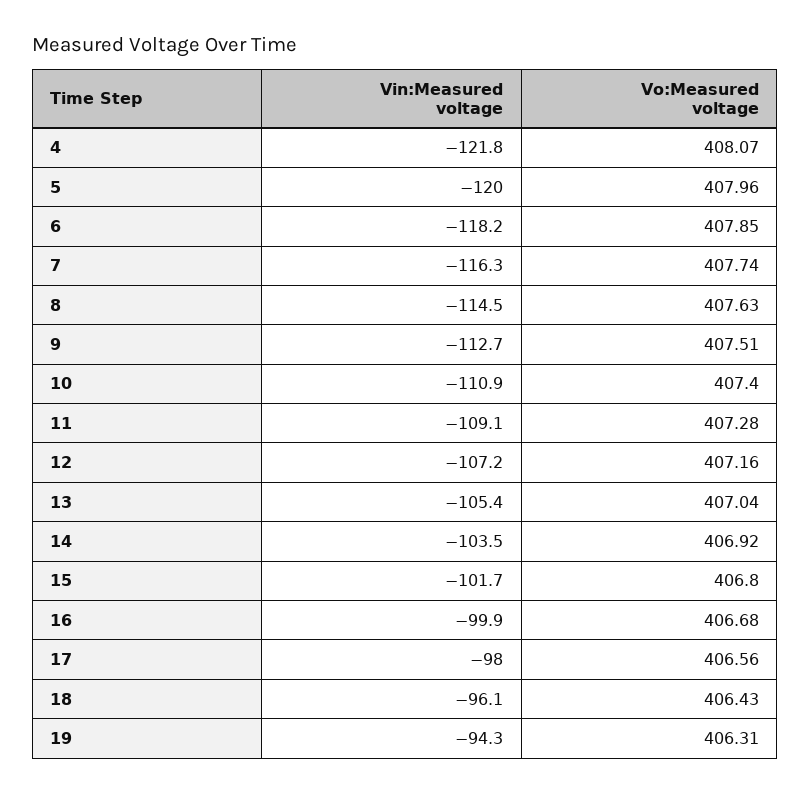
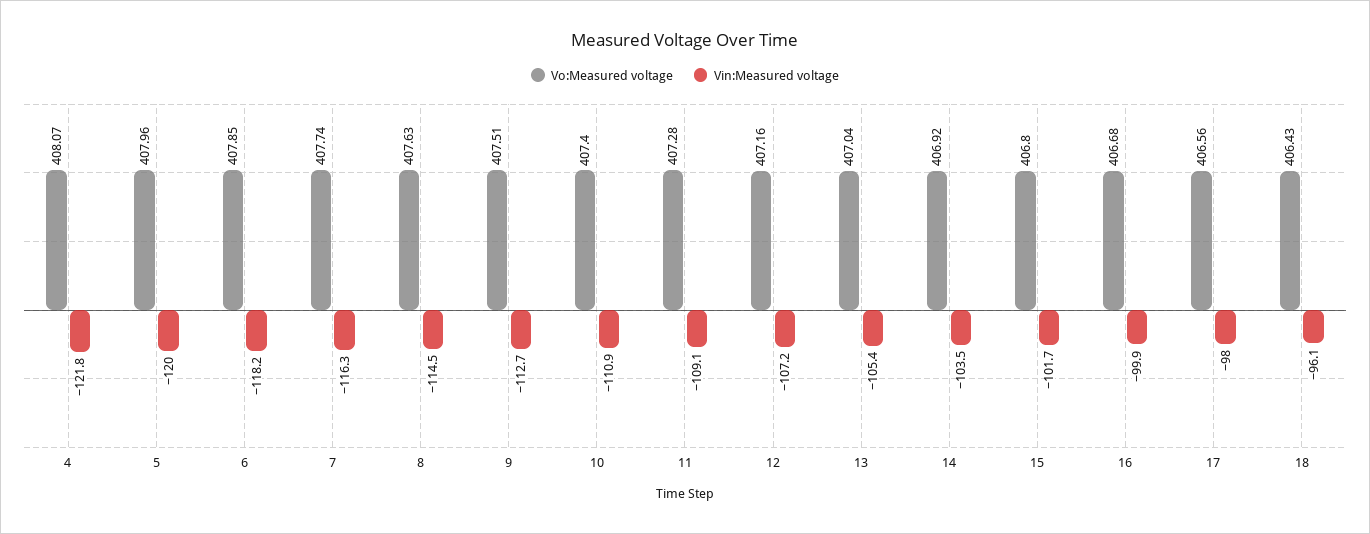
Vin:Measured voltage, 19: -94.3 -> none
Vo:Measured voltage, 19: 406.31 -> none

